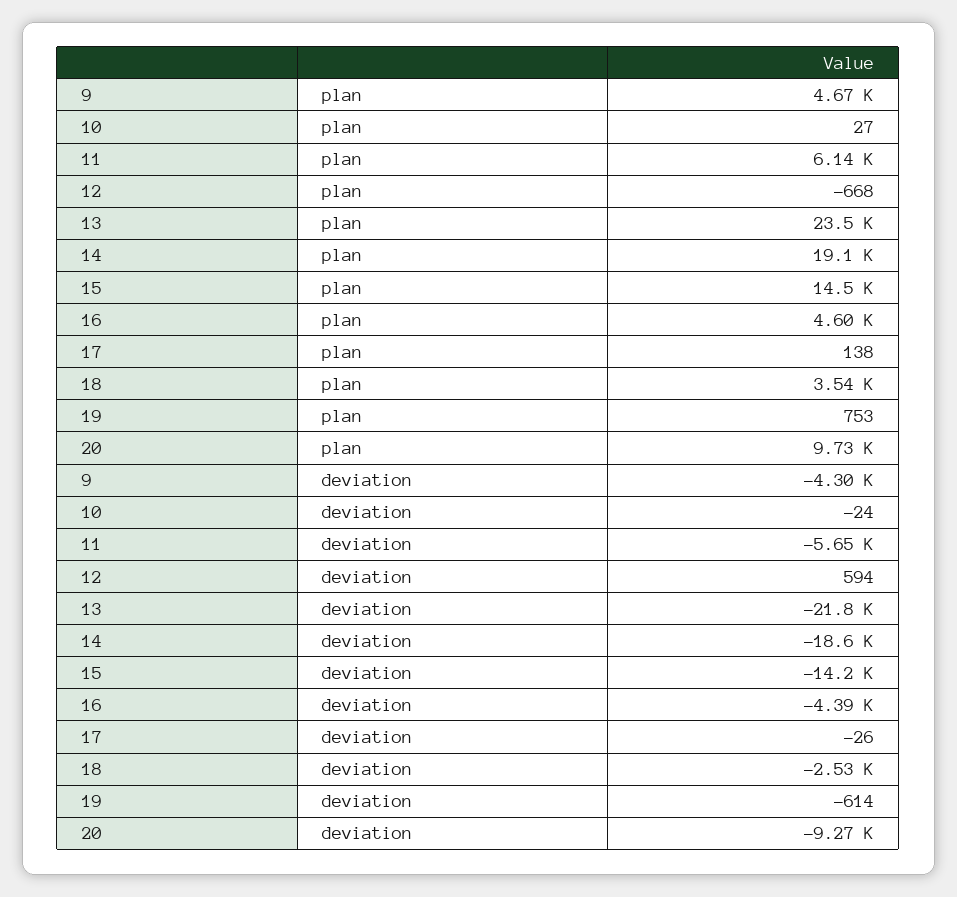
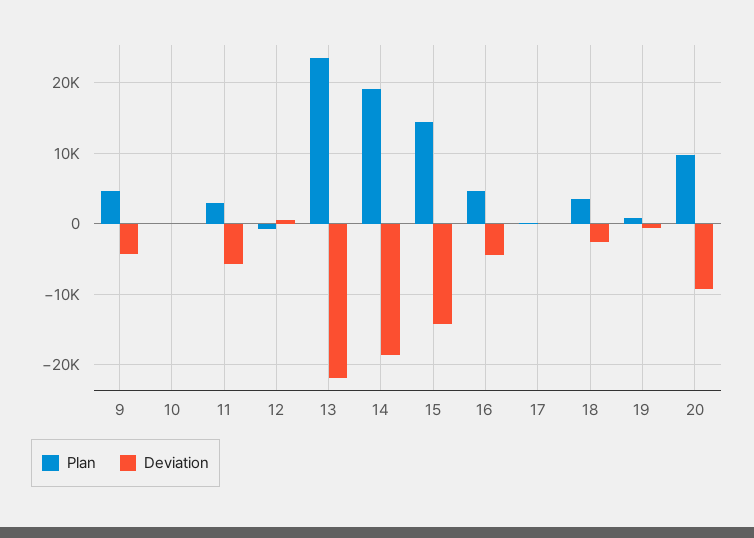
plan, 11: 6140 -> 3000

